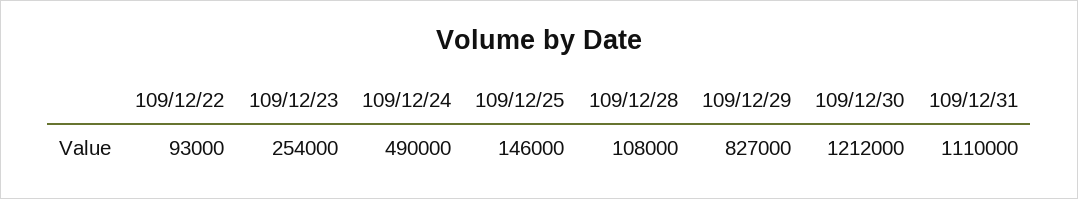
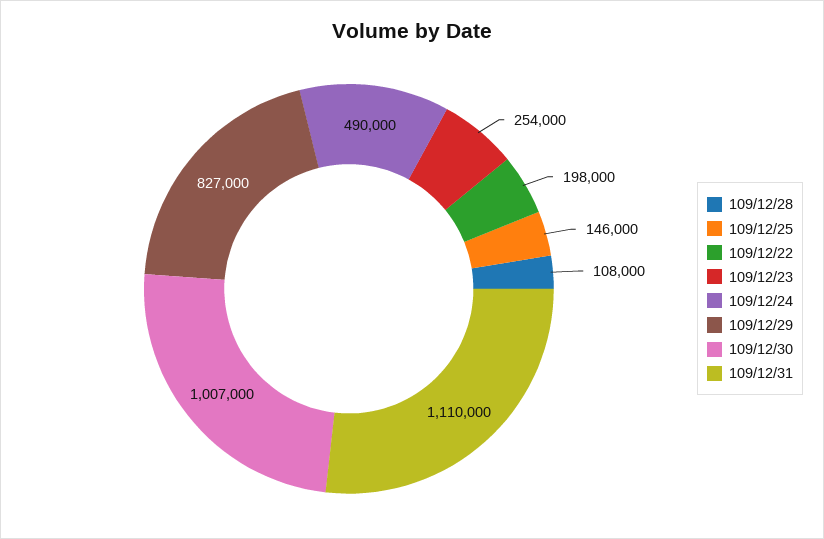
109/12/22: 93000 -> 198000
109/12/30: 1212000 -> 1007000

